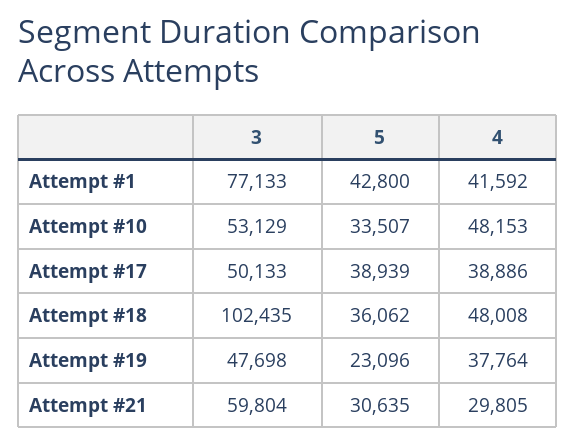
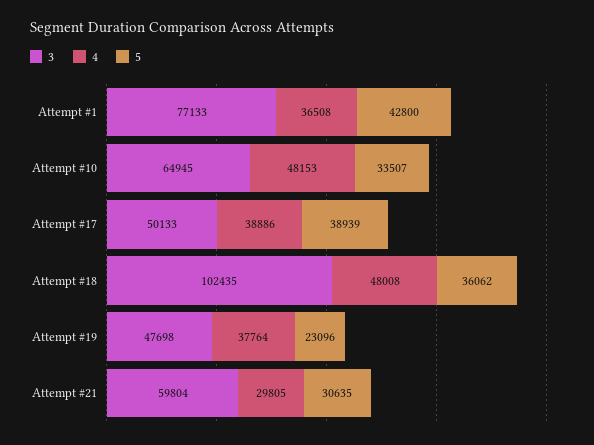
4, Attempt #1: 41592 -> 36508
3, Attempt #10: 53129 -> 64945

